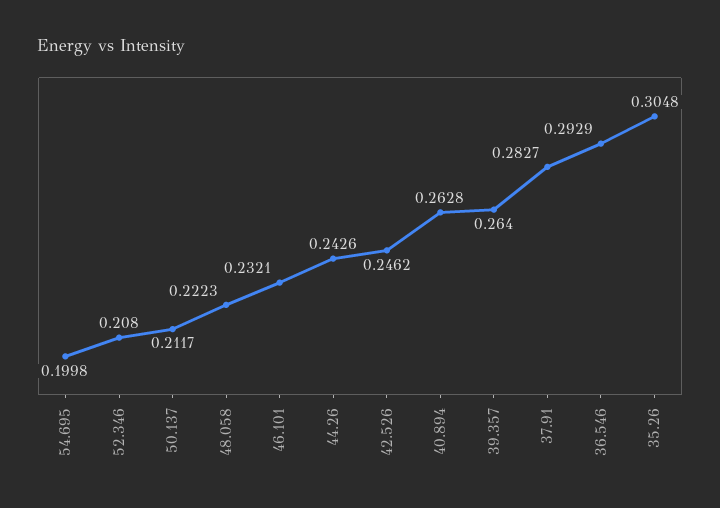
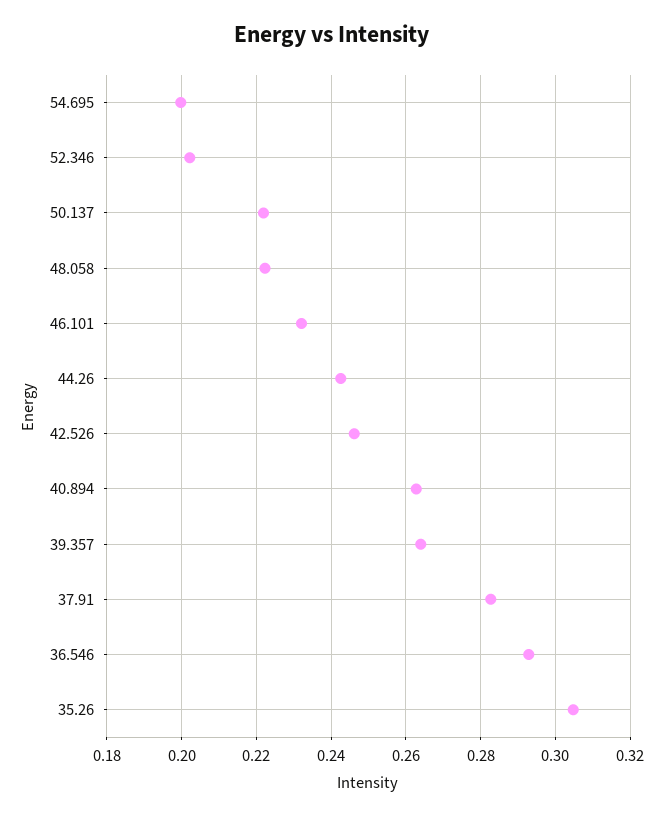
52.346: 0.208 -> 0.202
50.137: 0.2117 -> 0.222

